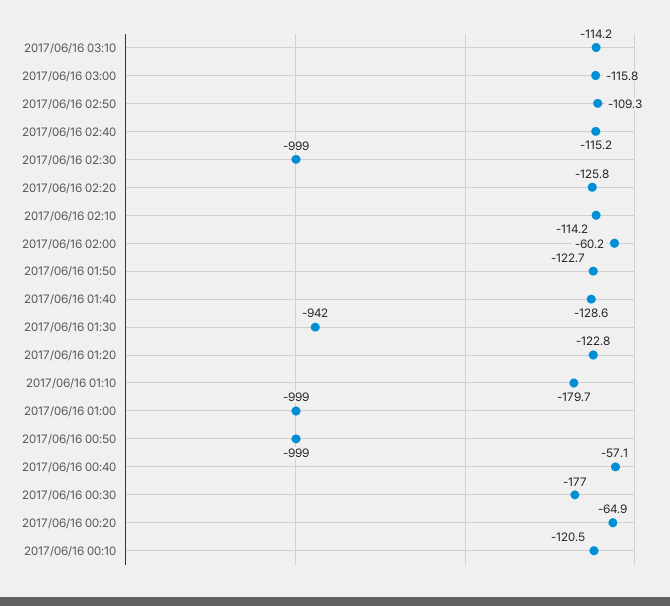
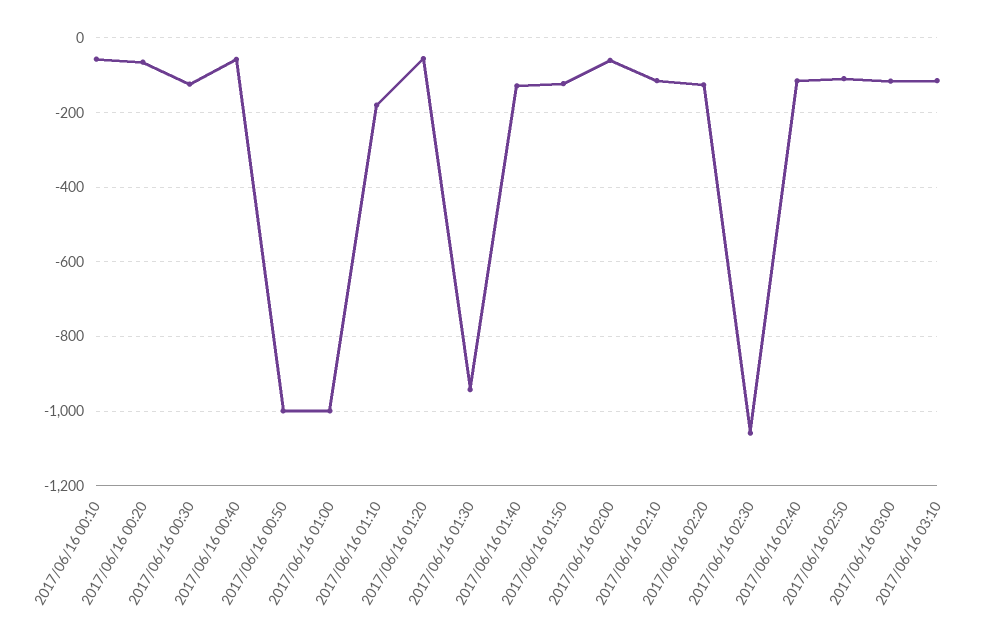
2017/06/16 02:30: -999 -> -1060
2017/06/16 01:20: -122.8 -> -60
2017/06/16 00:30: -177 -> -120
2017/06/16 00:10: -120.5 -> -60

